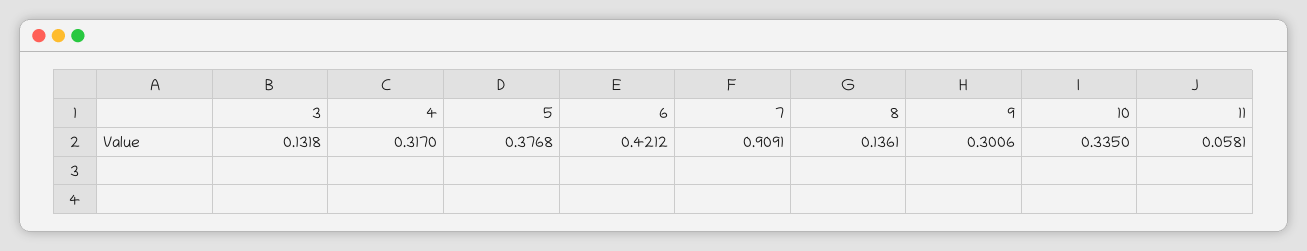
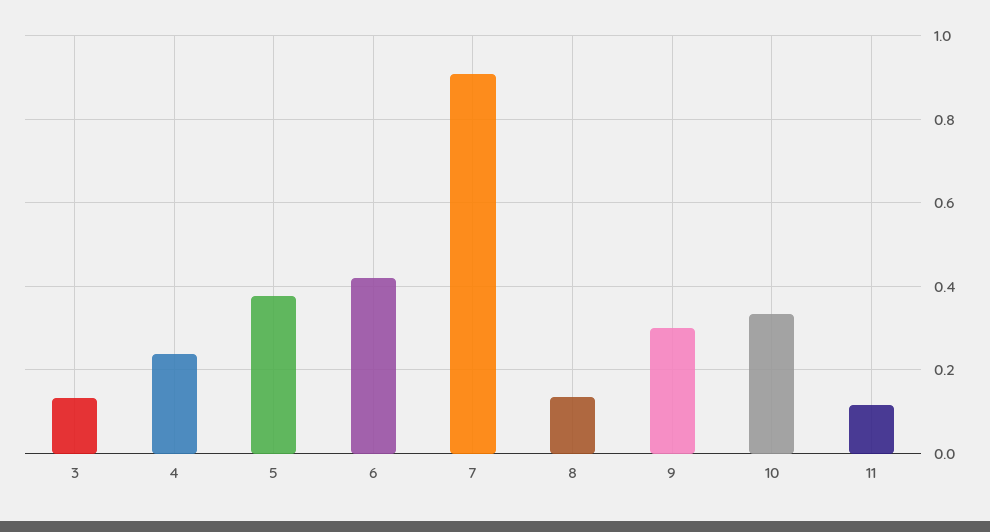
4: 0.317 -> 0.24
11: 0.0581 -> 0.12

